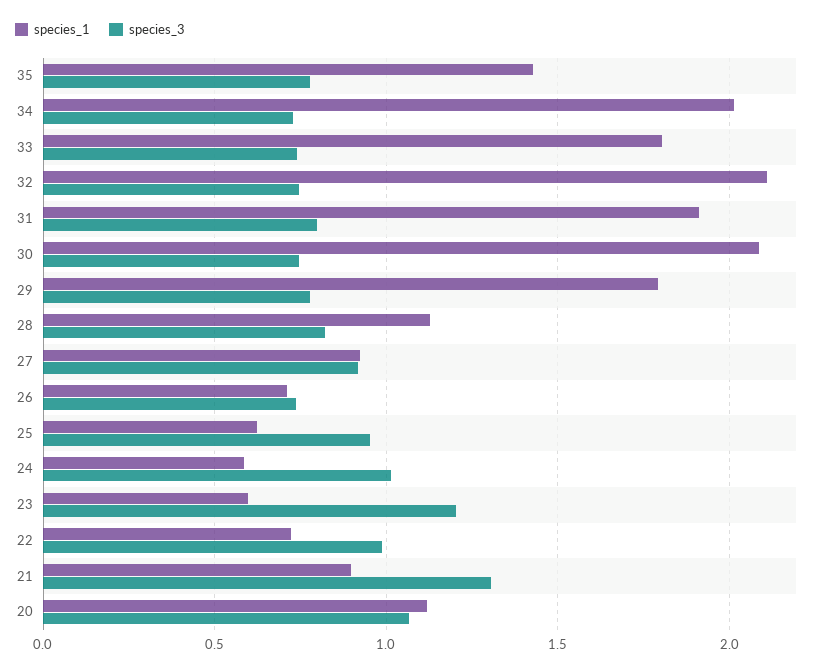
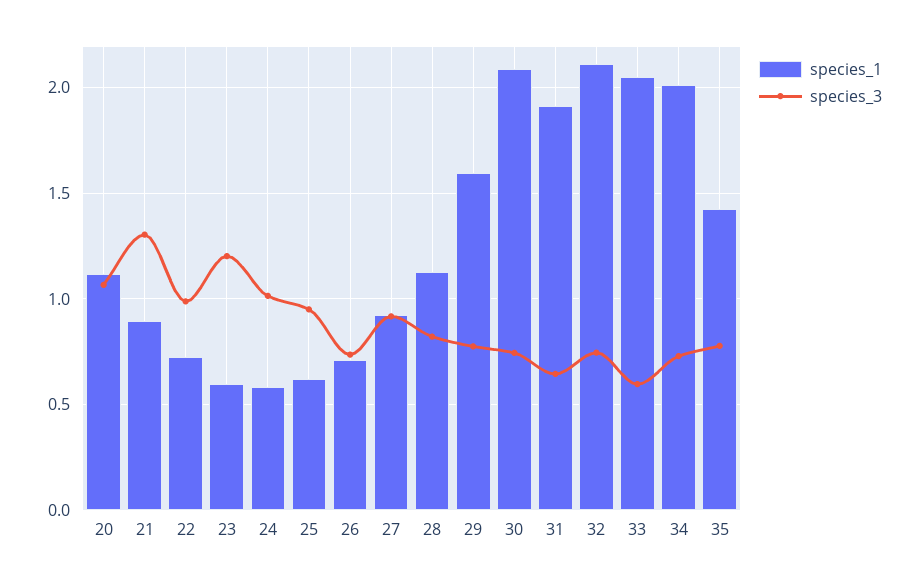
species_1, 33: 1.8 -> 2.05
species_3, 33: 0.75 -> 0.6
species_3, 31: 0.8 -> 0.65
species_1, 29: 1.8 -> 1.6

